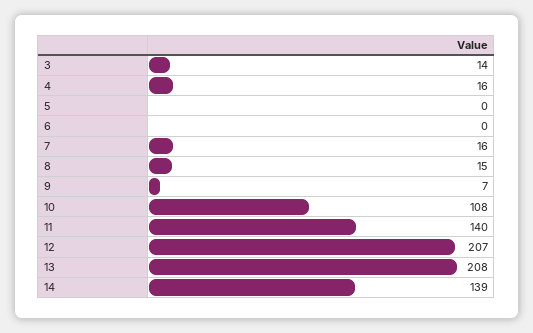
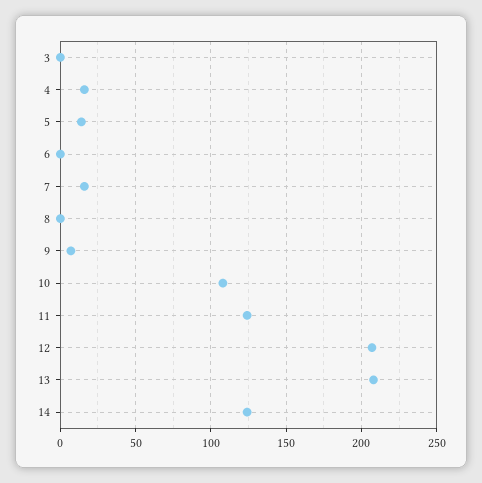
3: 14 -> 0
5: 0 -> 15
8: 15 -> 0
11: 140 -> 125
14: 139 -> 125

